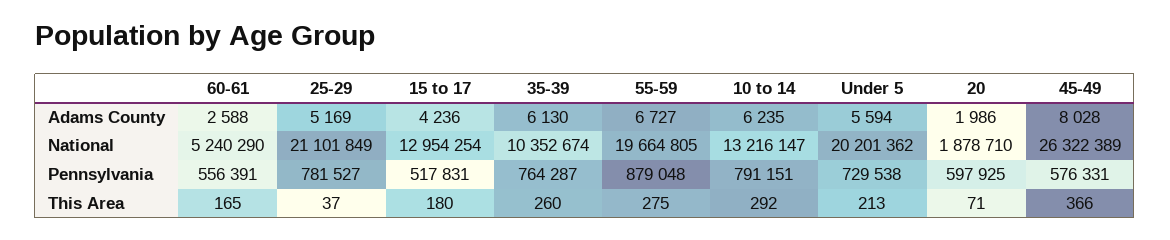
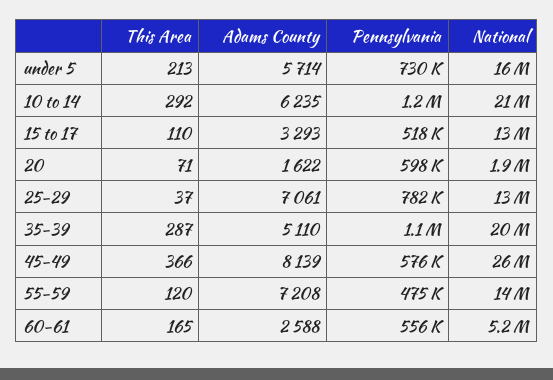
25-29, Adams County: 5169 -> 7061
15 to 17, Adams County: 4236 -> 3293
35-39, Adams County: 6130 -> 5110
55-59, Adams County: 6727 -> 7208
Under 5, Adams County: 5594 -> 5714
20, Adams County: 1986 -> 1622
45-49, Adams County: 8028 -> 8139
25-29, National: 21101849 -> 13000000
35-39, National: 10352674 -> 20000000
55-59, National: 19664805 -> 14000000
10 to 14, National: 13216147 -> 21000000
Under 5, National: 20201362 -> 16000000
35-39, Pennsylvania: 764287 -> 1100000
55-59, Pennsylvania: 879048 -> 475000
10 to 14, Pennsylvania: 791151 -> 1200000
15 to 17, This Area: 180 -> 110
35-39, This Area: 260 -> 287
55-59, This Area: 275 -> 120

